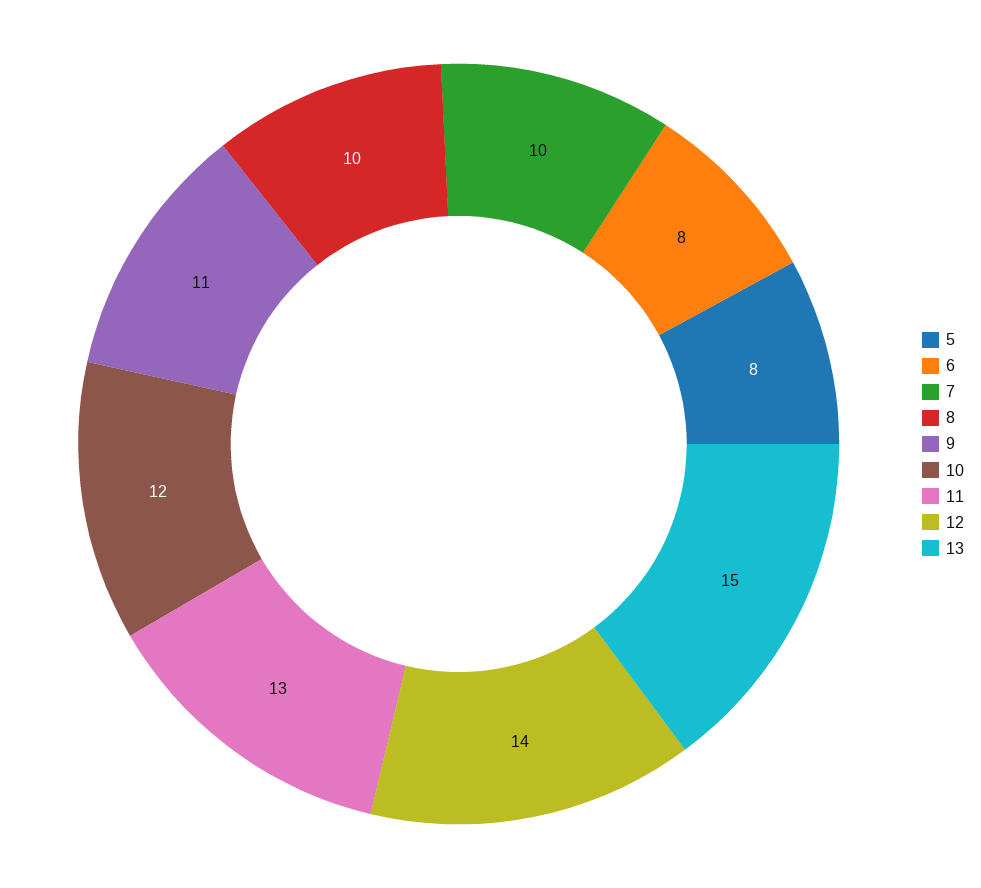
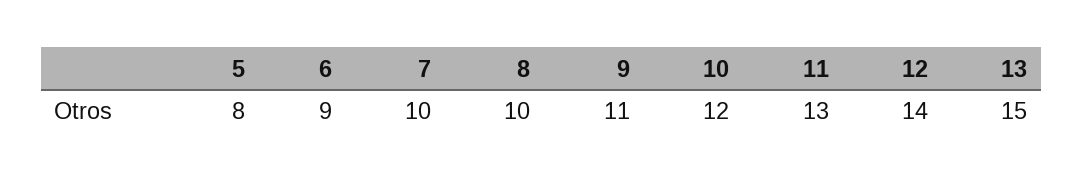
6: 8 -> 9

